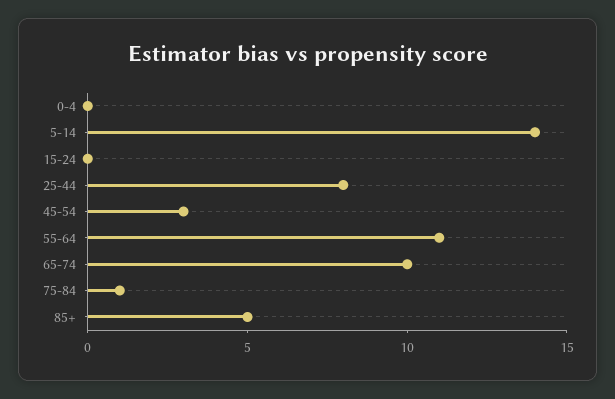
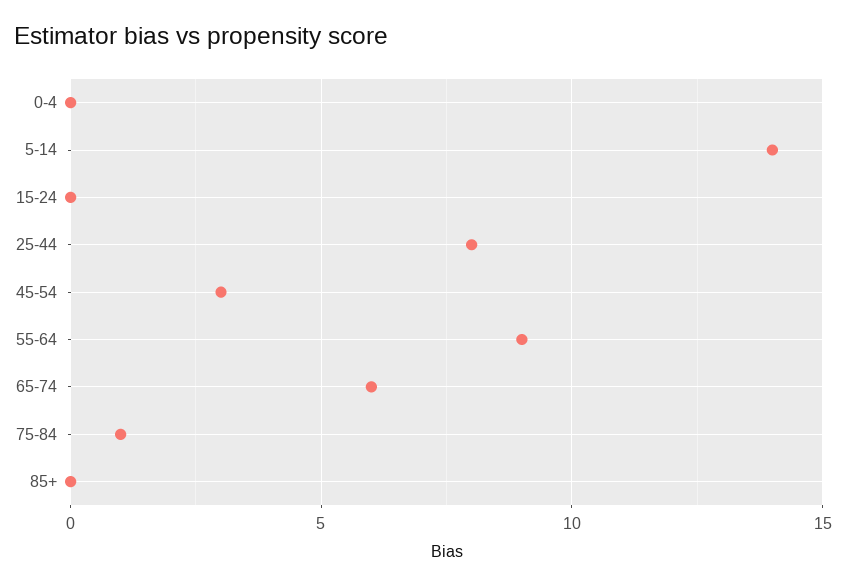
55-64: 11 -> 9
65-74: 10 -> 6
85+: 5 -> 0

